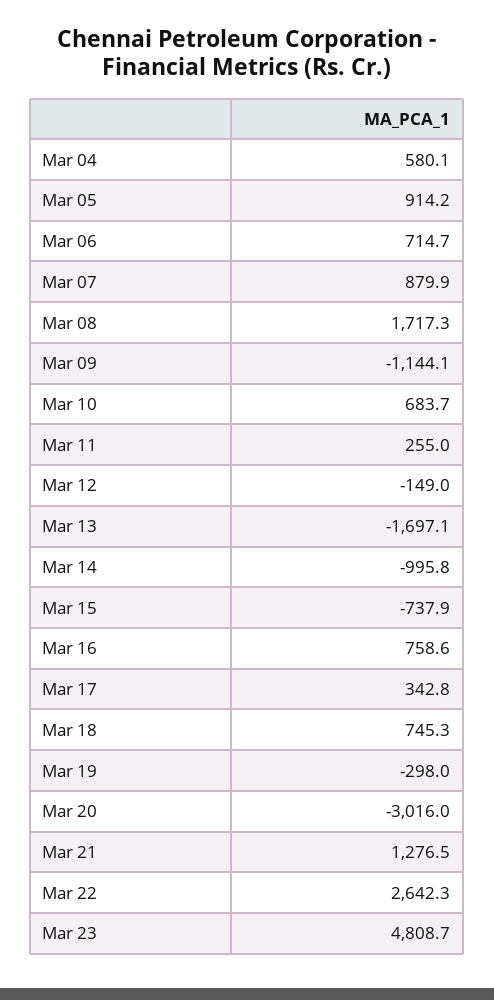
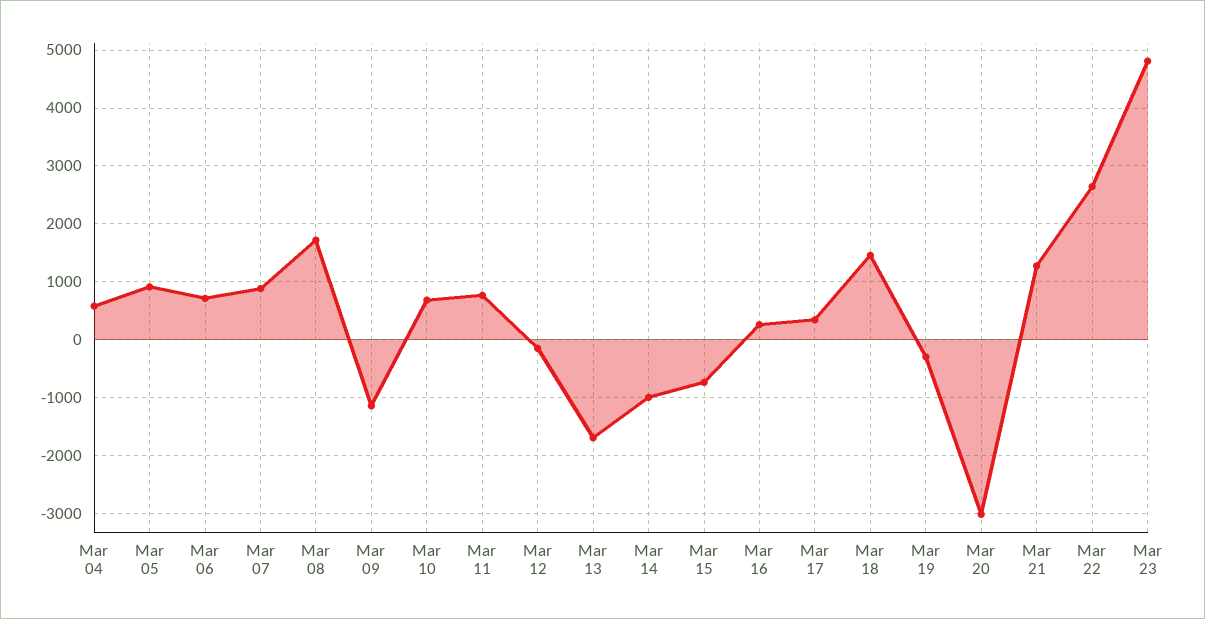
Mar 11: 255 -> 800
Mar 16: 758.6 -> 200
Mar 18: 745.3 -> 1400

